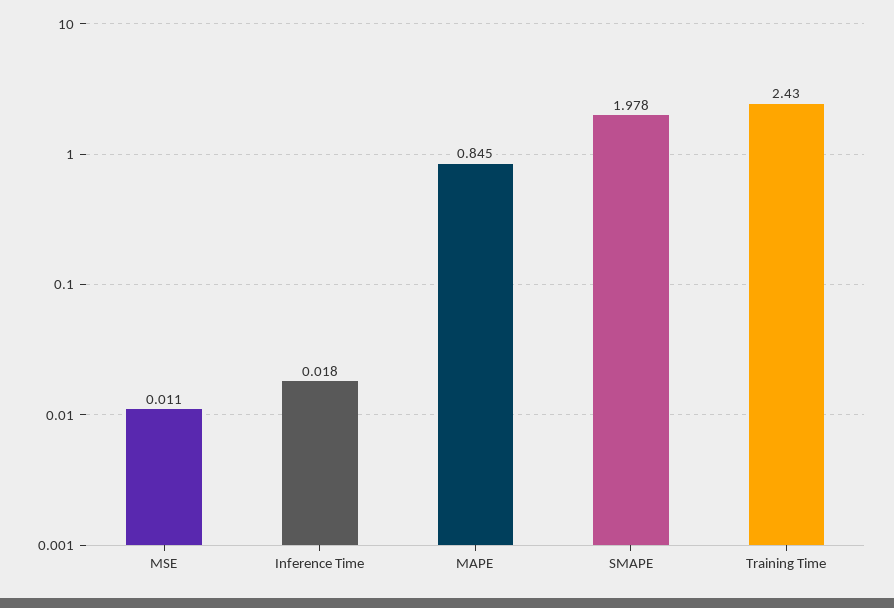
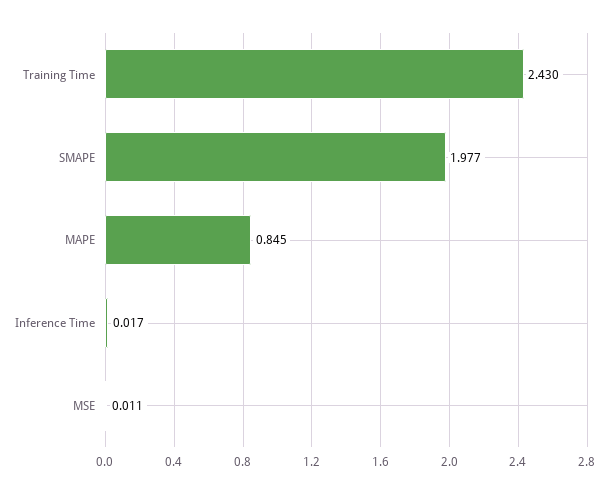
Inference Time: 0.018 -> 0.017
SMAPE: 1.978 -> 1.977

